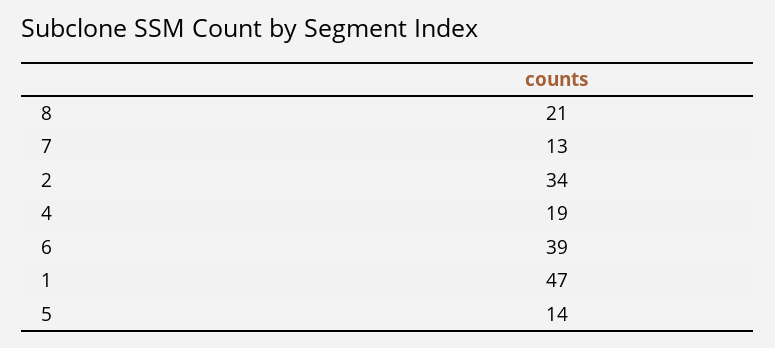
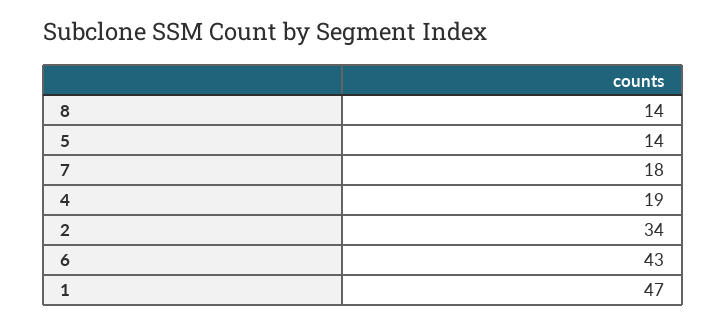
8: 21 -> 14
7: 13 -> 18
6: 39 -> 43

